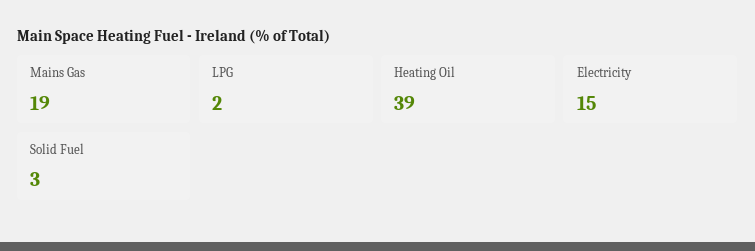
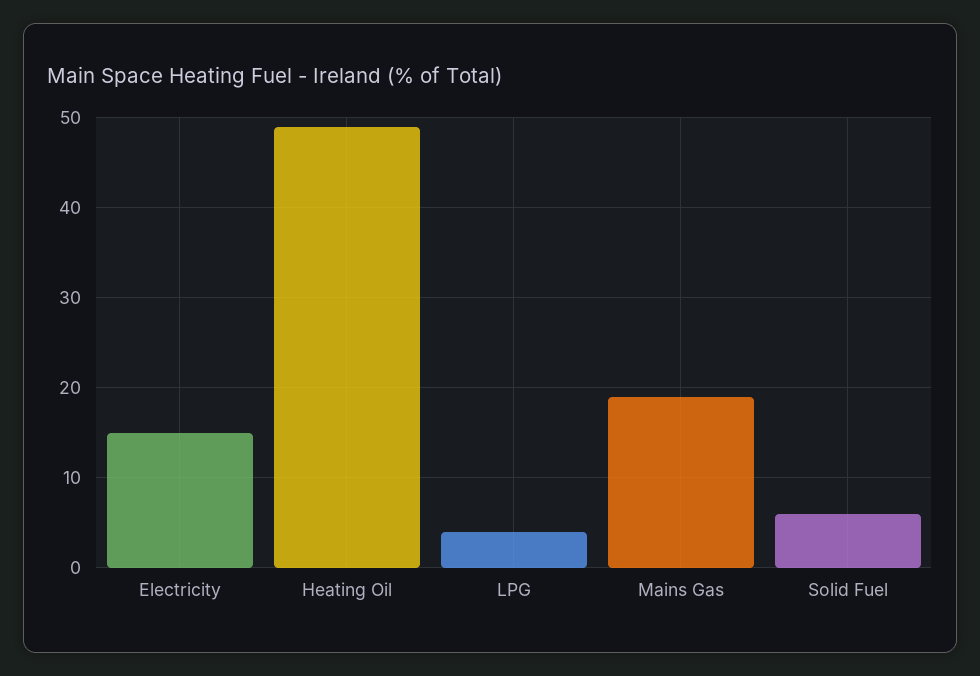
LPG: 2 -> 4
Heating Oil: 39 -> 49
Solid Fuel: 3 -> 6

